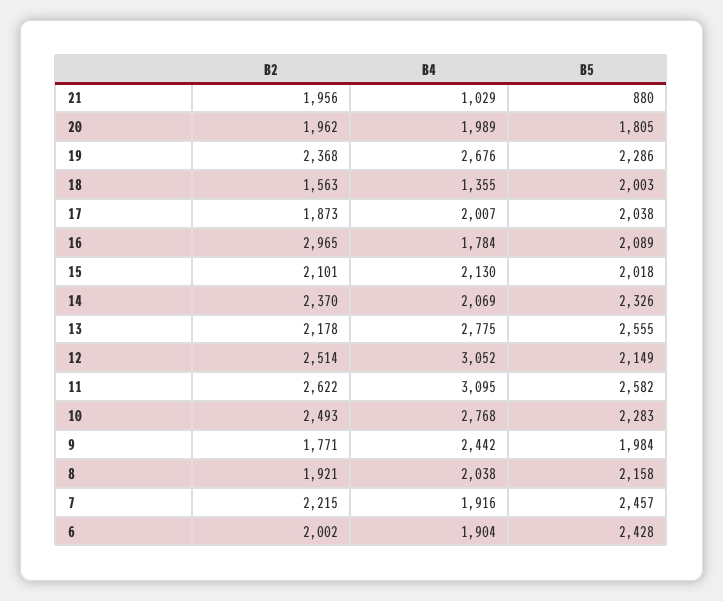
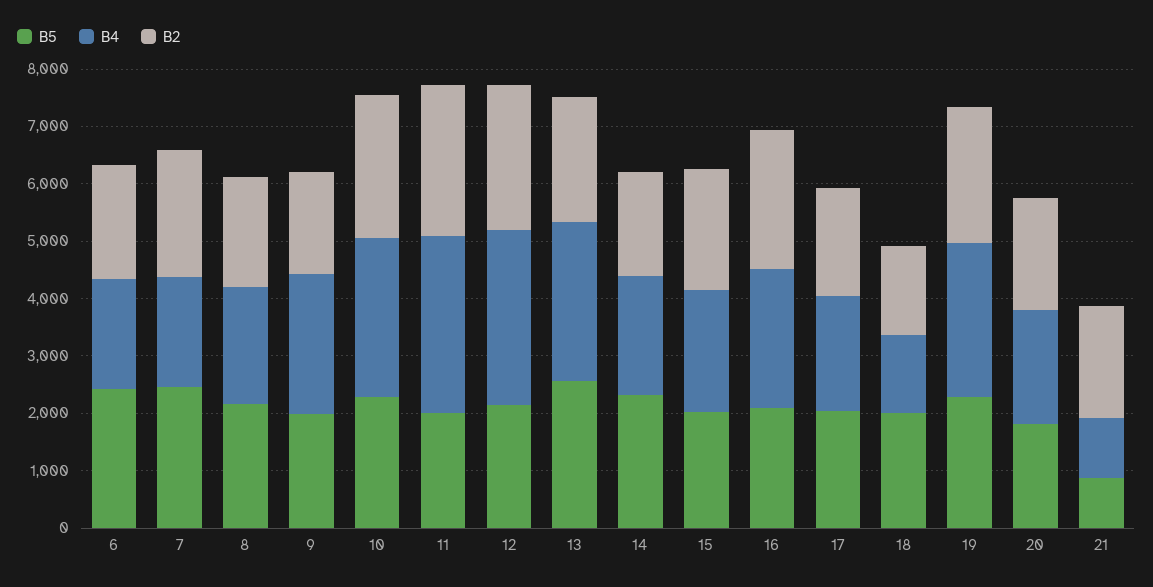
B2, 16: 2965 -> 2400
B4, 16: 1784 -> 2400
B2, 14: 2370 -> 1800
B5, 11: 2582 -> 2000

